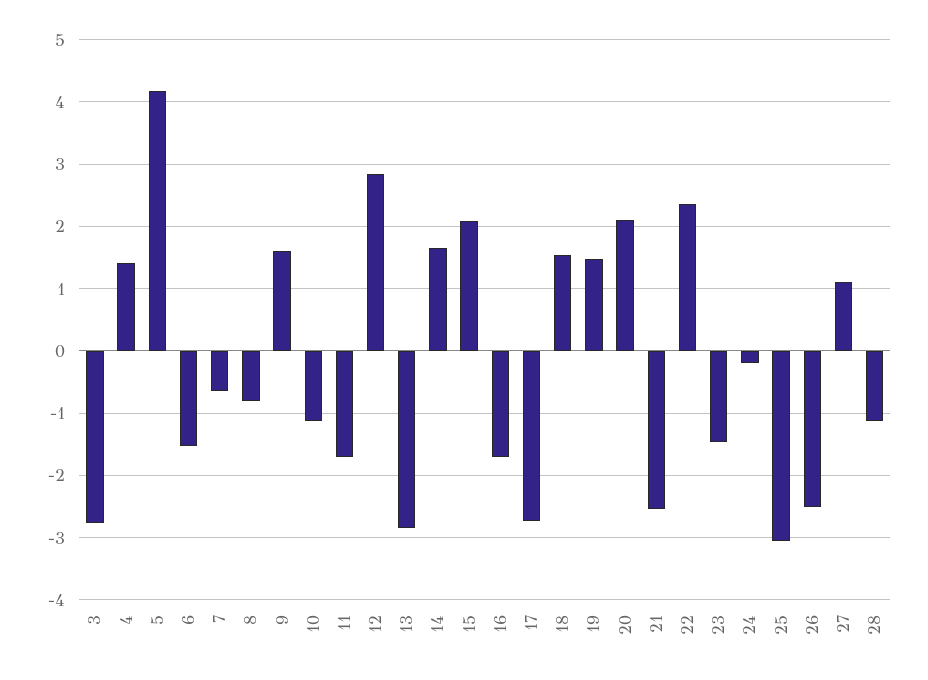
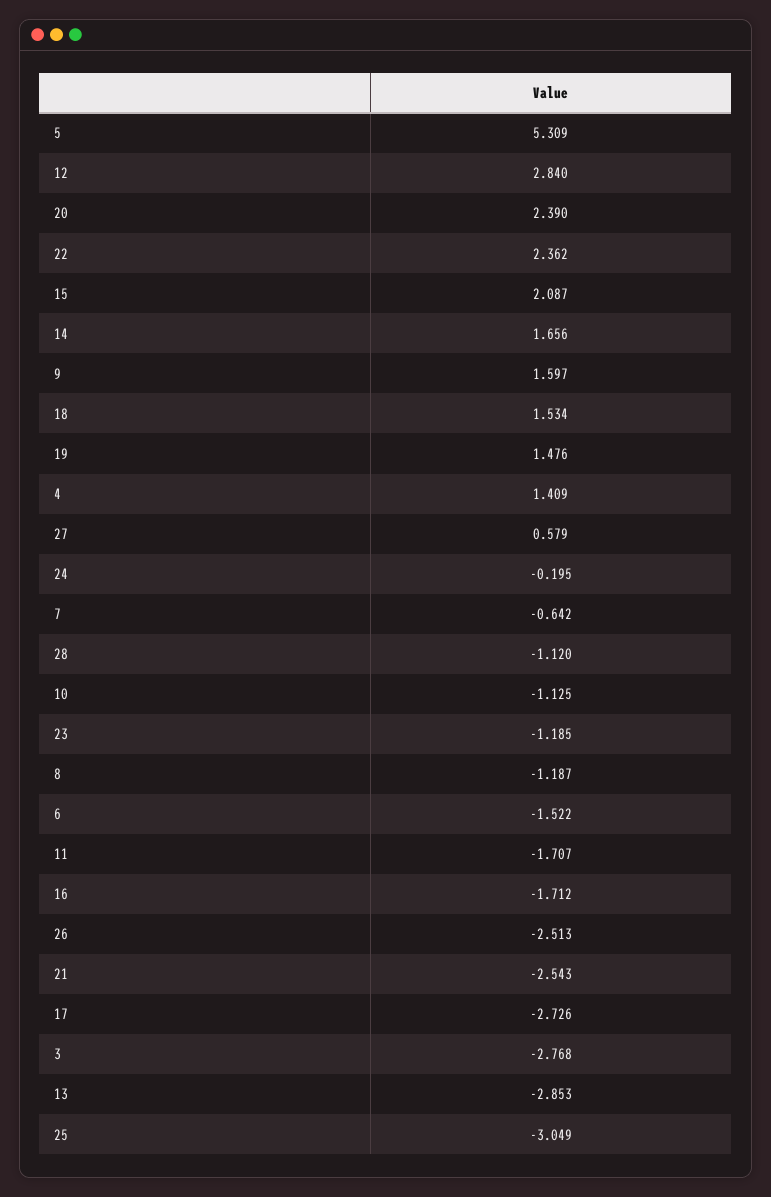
5: 4.2 -> 5.309
8: -0.8 -> -1.187
20: 2.1 -> 2.39
23: -1.5 -> -1.185
27: 1.1 -> 0.579

